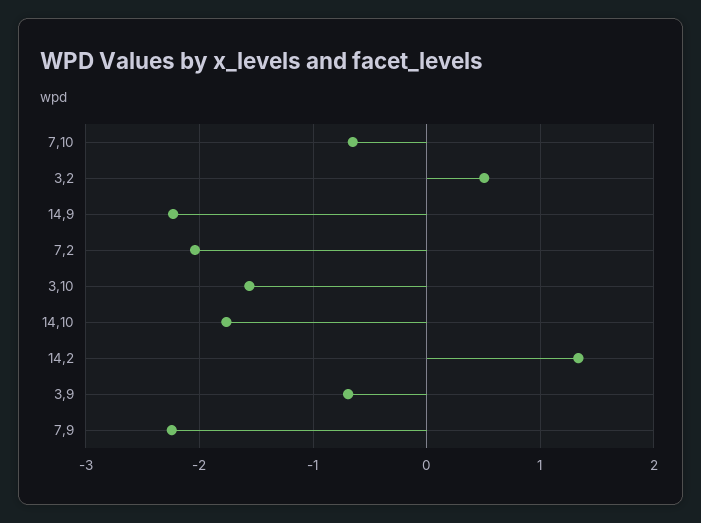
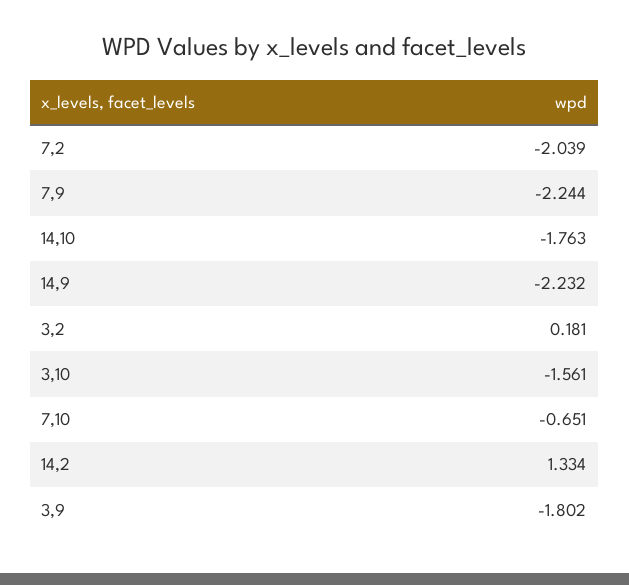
3,2: 0.5 -> 0.181
3,9: -0.7 -> -1.802

